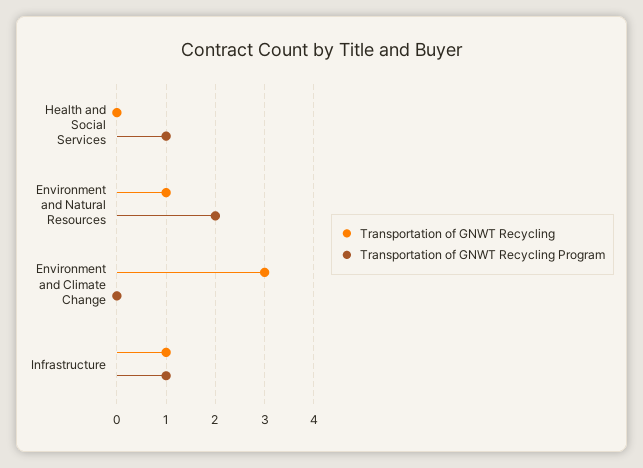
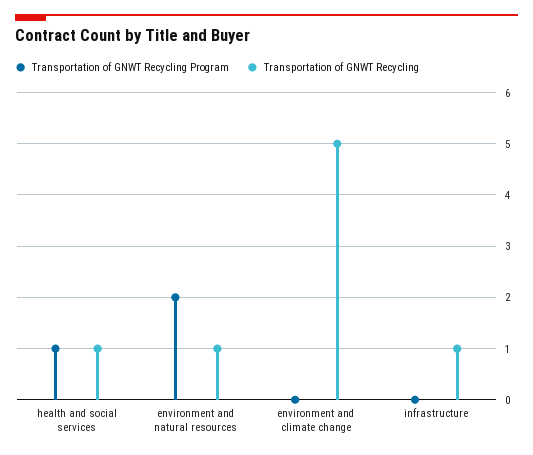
Transportation of GNWT Recycling, Health and Social Services: 0 -> 1
Transportation of GNWT Recycling, Environment and Climate Change: 3 -> 5
Transportation of GNWT Recycling Program, Infrastructure: 1 -> 0

